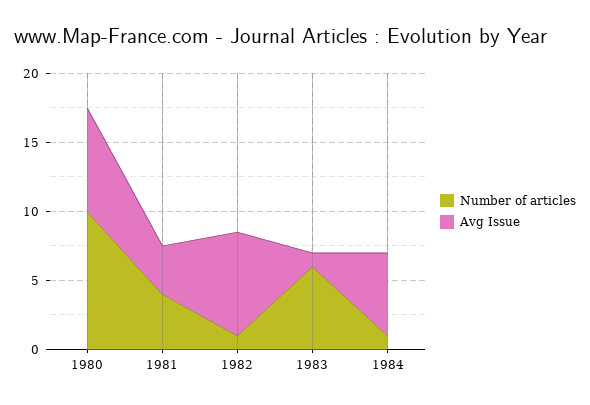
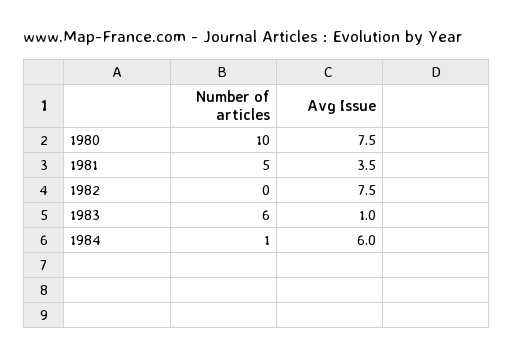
Number of articles, 1981: 4 -> 5
Number of articles, 1982: 1 -> 0

